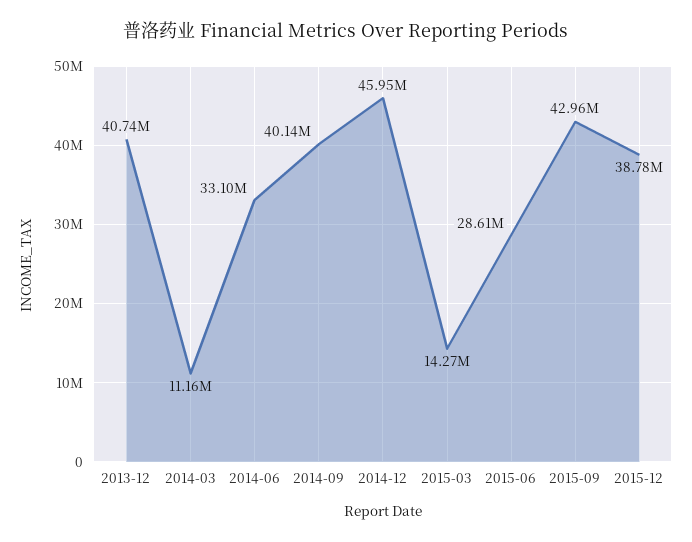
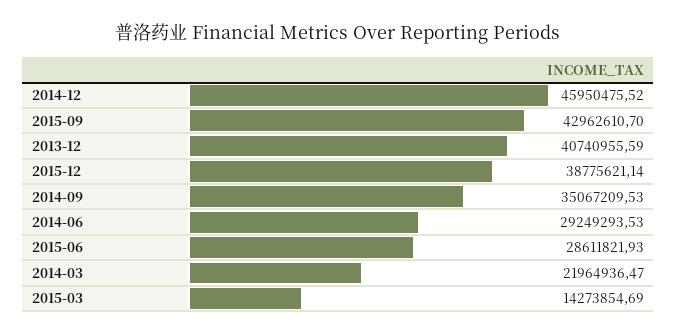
2014-03: 11160000 -> 21964936.47
2014-06: 33100000 -> 29249293.53
2014-09: 40140000 -> 35067209.53

